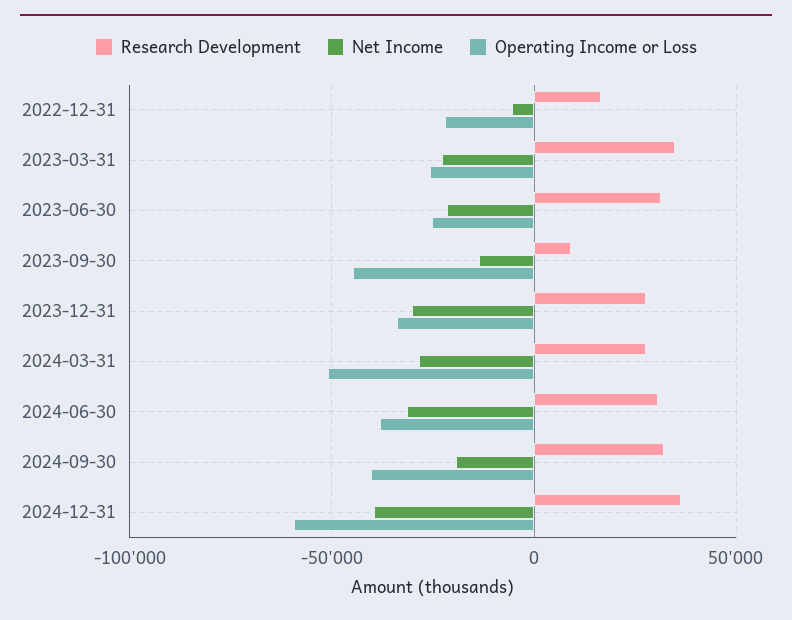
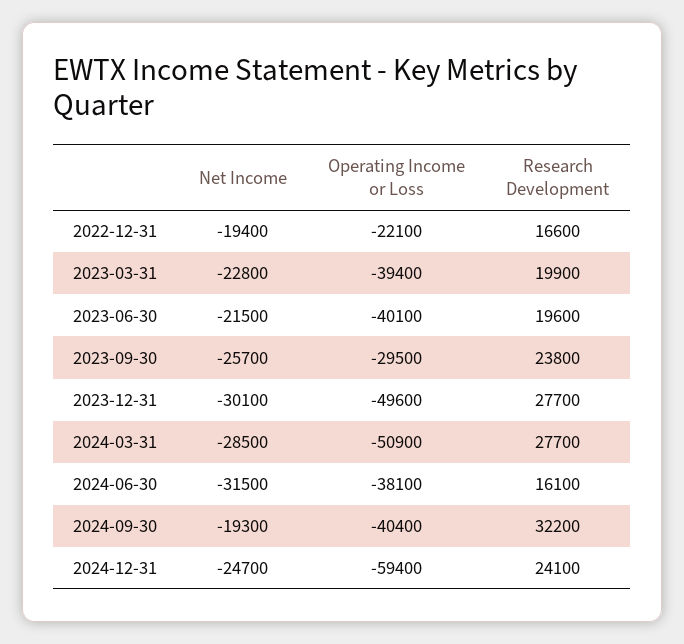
Net Income, 2022-12-31: -5000 -> -19400
Research Development, 2023-03-31: 35000 -> 19900
Operating Income or Loss, 2023-03-31: -25000 -> -39400
Research Development, 2023-06-30: 30000 -> 19600
Operating Income or Loss, 2023-06-30: -25000 -> -40100
Research Development, 2023-09-30: 10000 -> 23800
Net Income, 2023-09-30: -15000 -> -25700
Operating Income or Loss, 2023-09-30: -45000 -> -29500
Operating Income or Loss, 2023-12-31: -35000 -> -49600
Research Development, 2024-06-30: 30000 -> 16100
Research Development, 2024-12-31: 35000 -> 24100
Net Income, 2024-12-31: -40000 -> -24700

